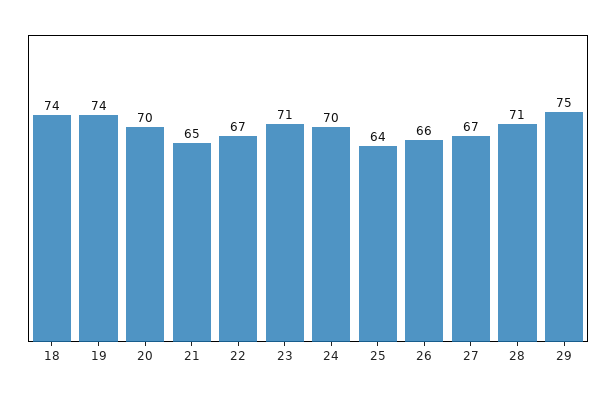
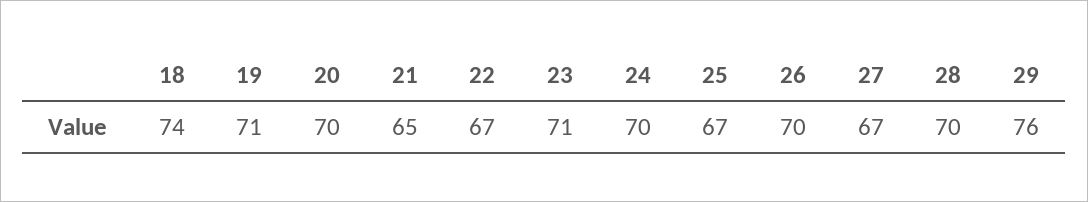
19: 74 -> 71
25: 64 -> 67
26: 66 -> 70
28: 71 -> 70
29: 75 -> 76

